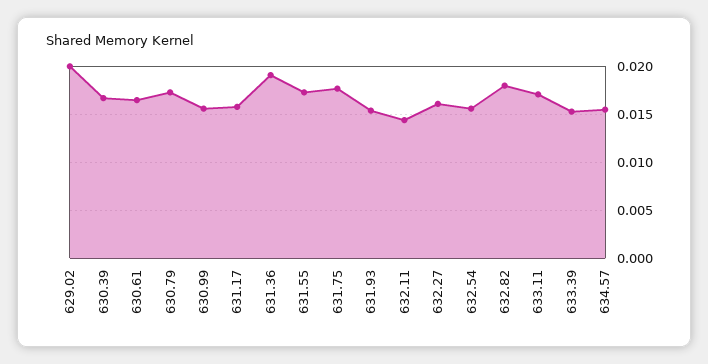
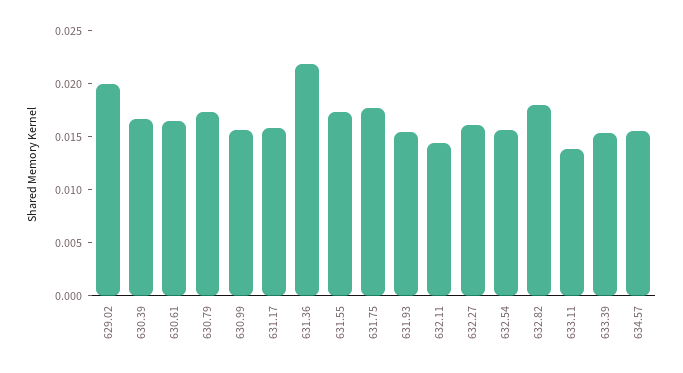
631.36: 0.019 -> 0.022
633.11: 0.017 -> 0.014

